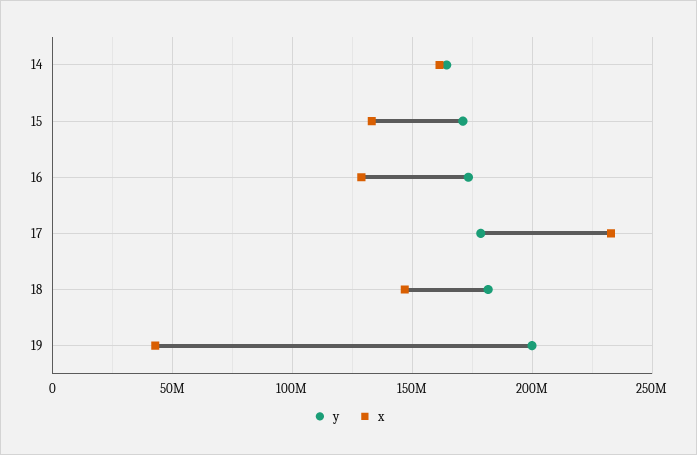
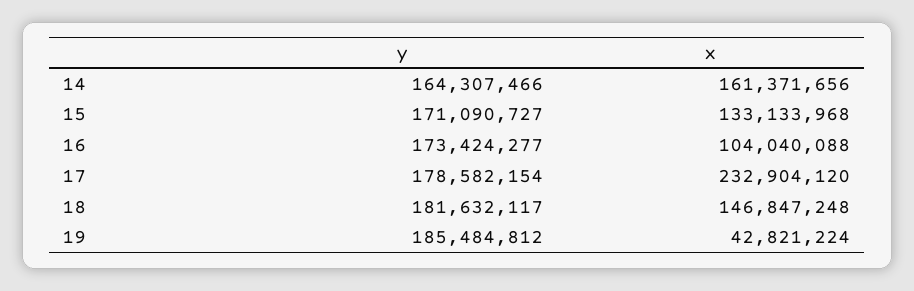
x, 16: 130000000 -> 104040088
y, 19: 200000000 -> 185484812

